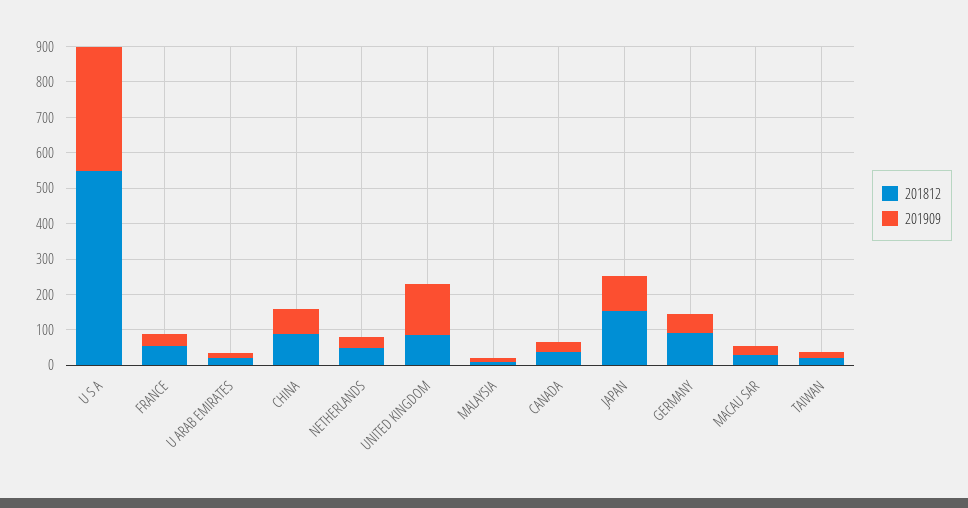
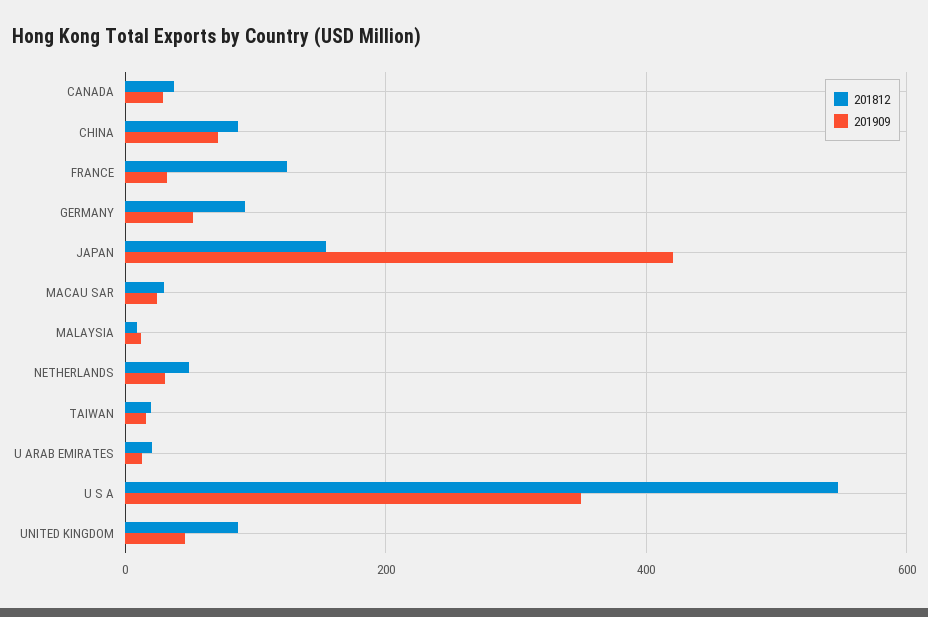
201812, FRANCE: 50 -> 120
201909, UNITED KINGDOM: 150 -> 40
201909, JAPAN: 100 -> 420

